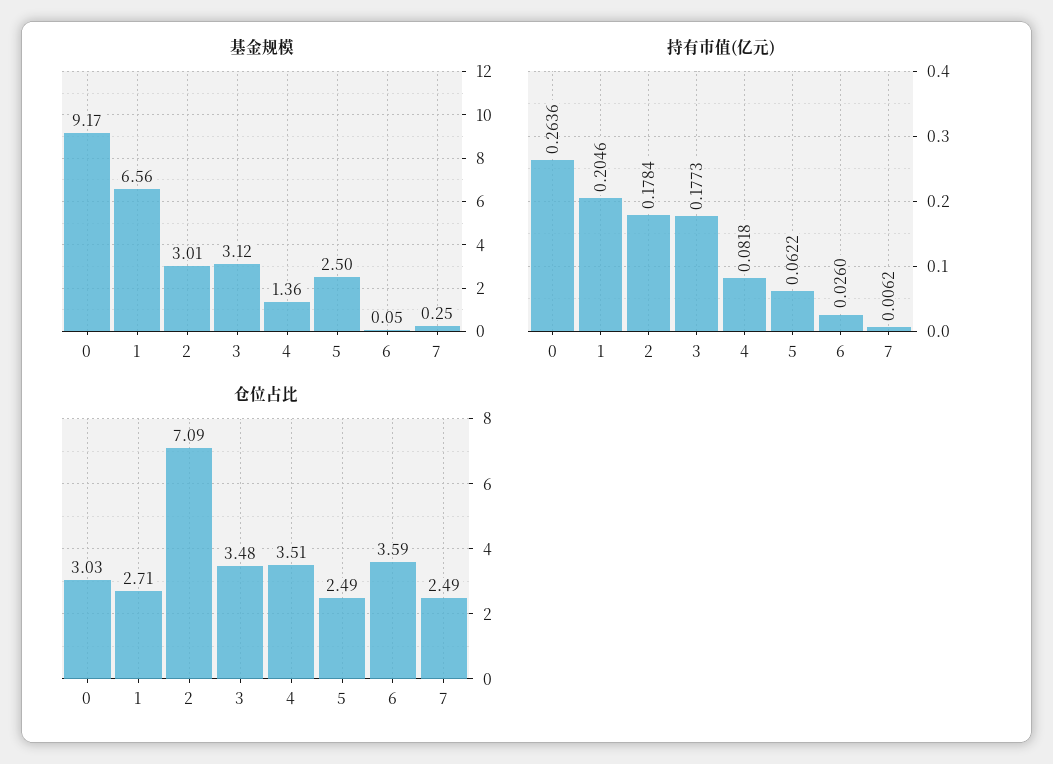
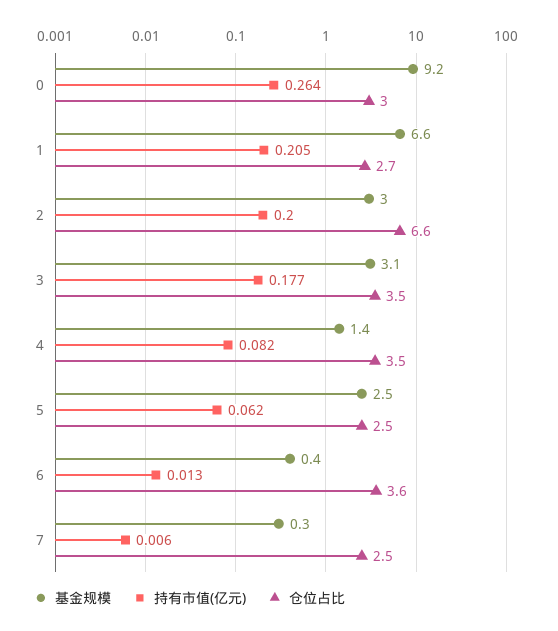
基金规模, 6: 0.05 -> 0.4
持有市值(亿元), 2: 0.1784 -> 0.2
持有市值(亿元), 6: 0.026 -> 0.013
仓位占比, 2: 7.09 -> 6.6

